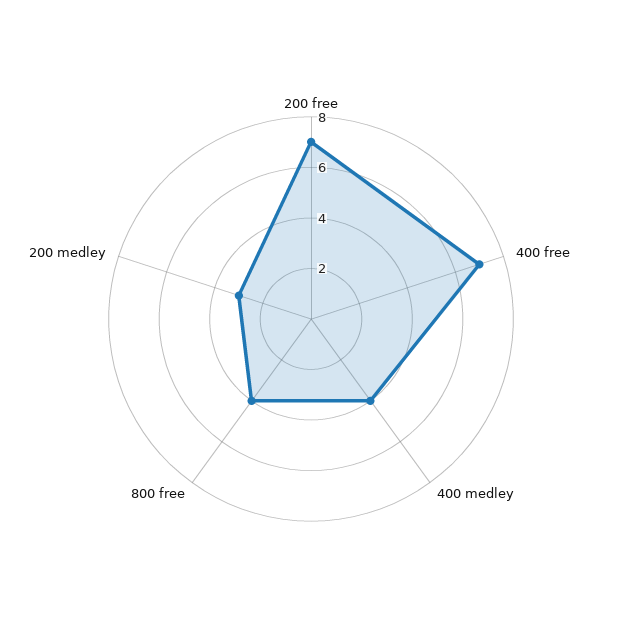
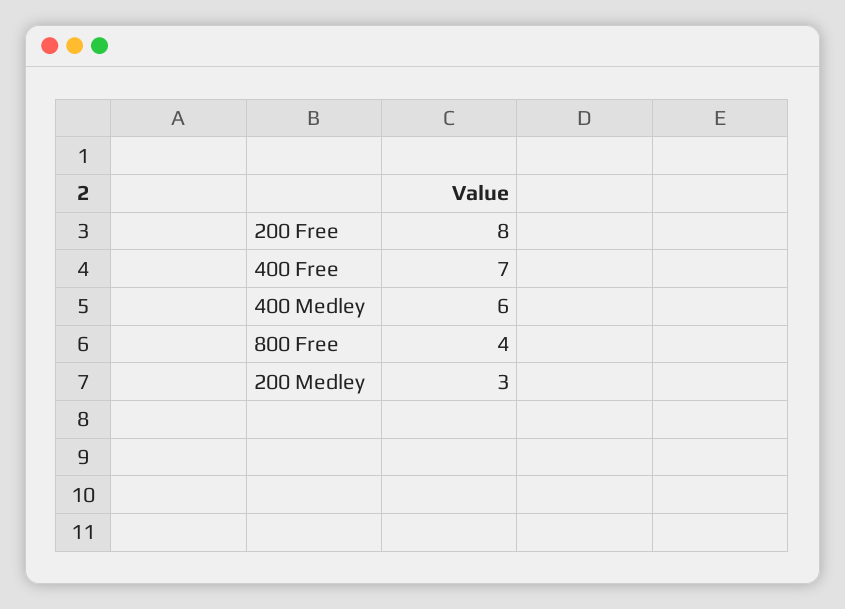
200 free: 7 -> 8
400 medley: 4 -> 6

